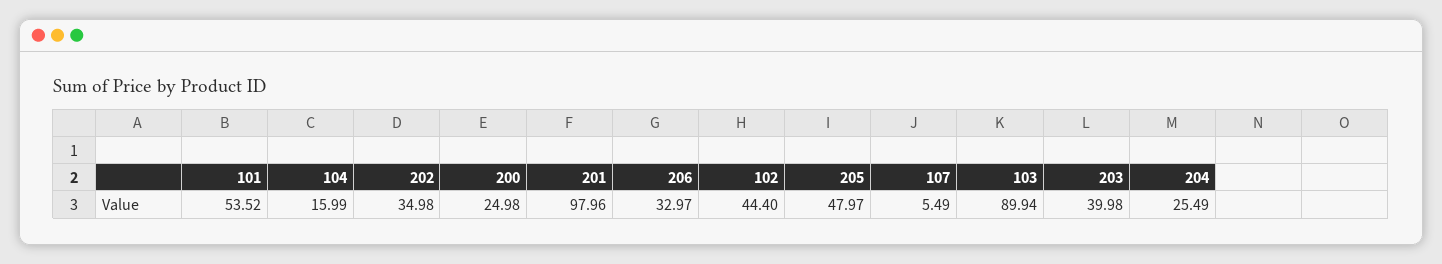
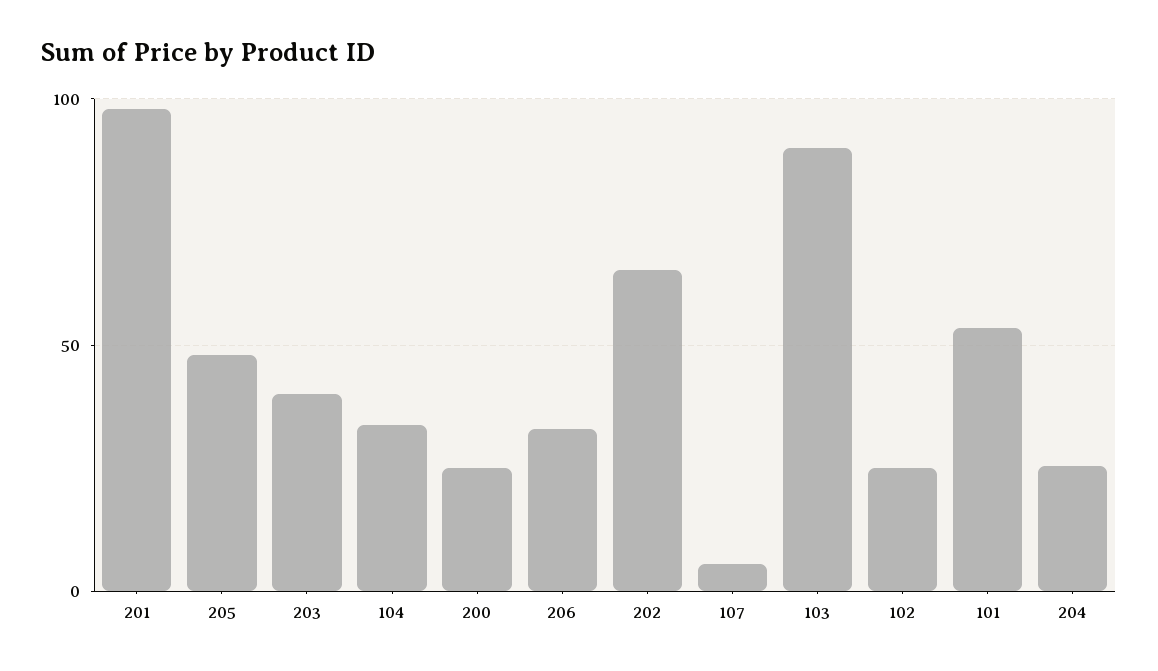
104: 15.99 -> 35
202: 34.98 -> 65
102: 44.4 -> 25

